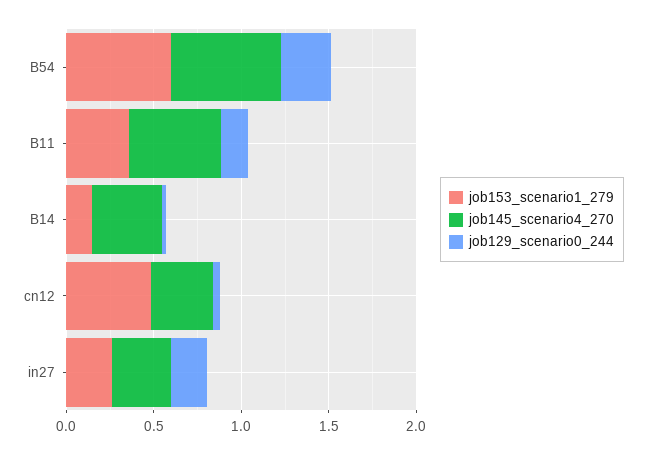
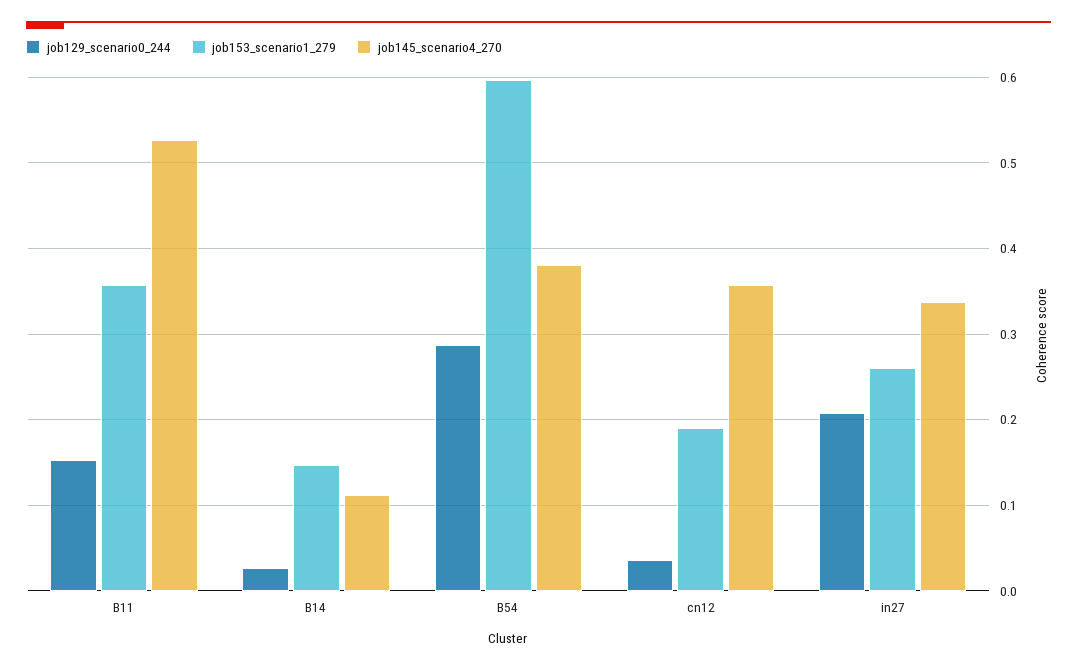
job145_scenario4_270, B54: 0.6 -> 0.38
job145_scenario4_270, B14: 0.4 -> 0.11
job153_scenario1_279, cn12: 0.5 -> 0.19

